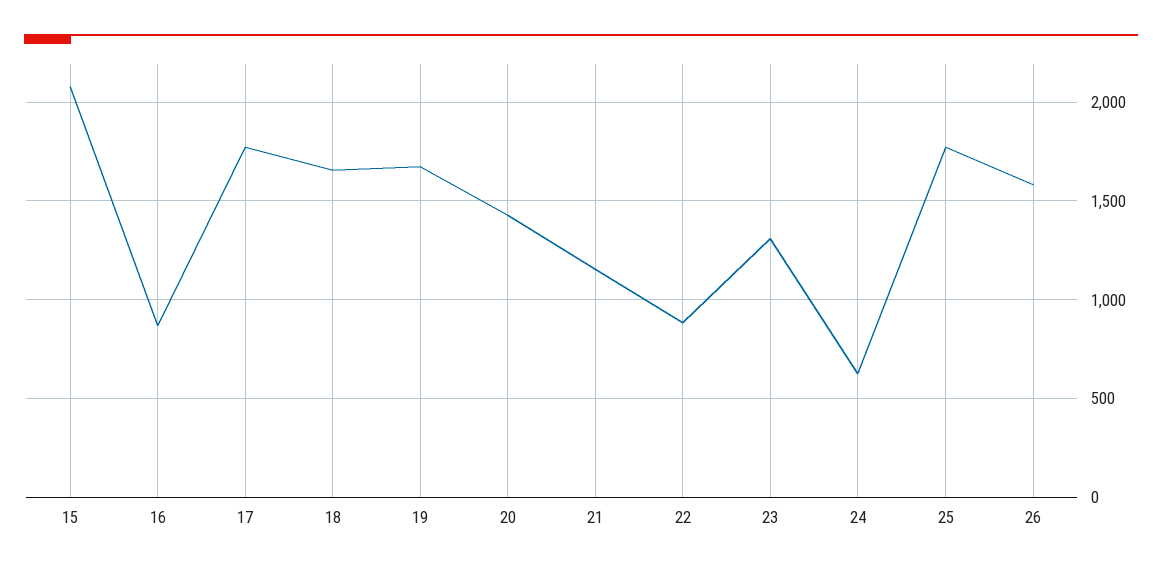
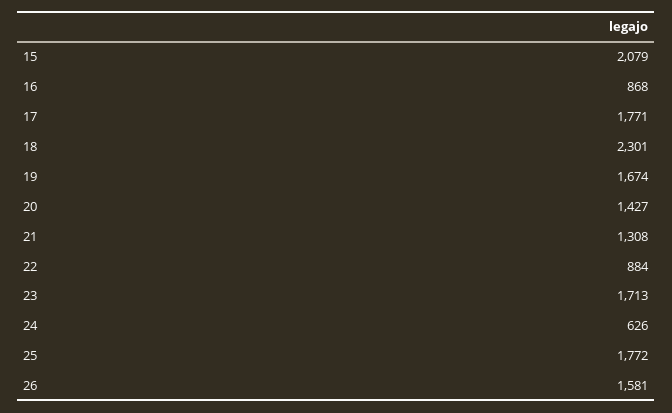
18: 1650 -> 2301
21: 1150 -> 1308
23: 1300 -> 1713

